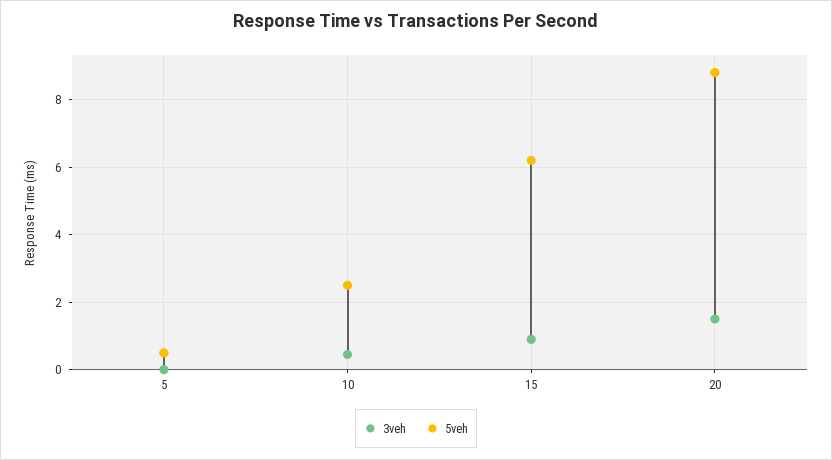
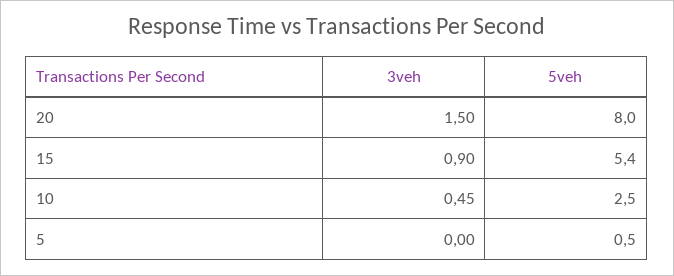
5veh, 15: 6.2 -> 5.4
5veh, 20: 8.8 -> 8

